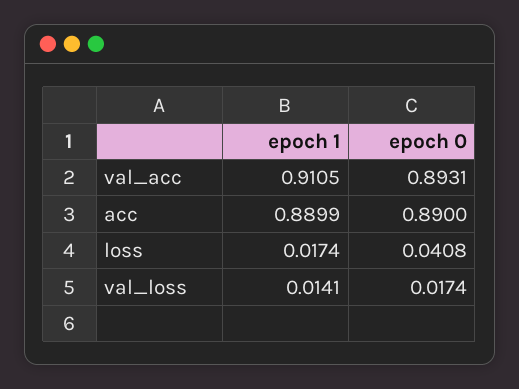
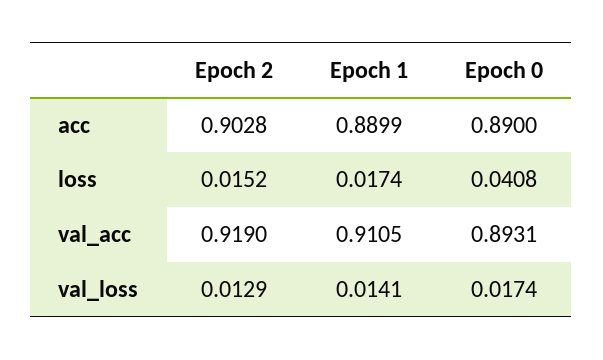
Epoch 2, acc: none -> 0.9028
Epoch 2, loss: none -> 0.0152
Epoch 2, val_acc: none -> 0.919
Epoch 2, val_loss: none -> 0.0129

